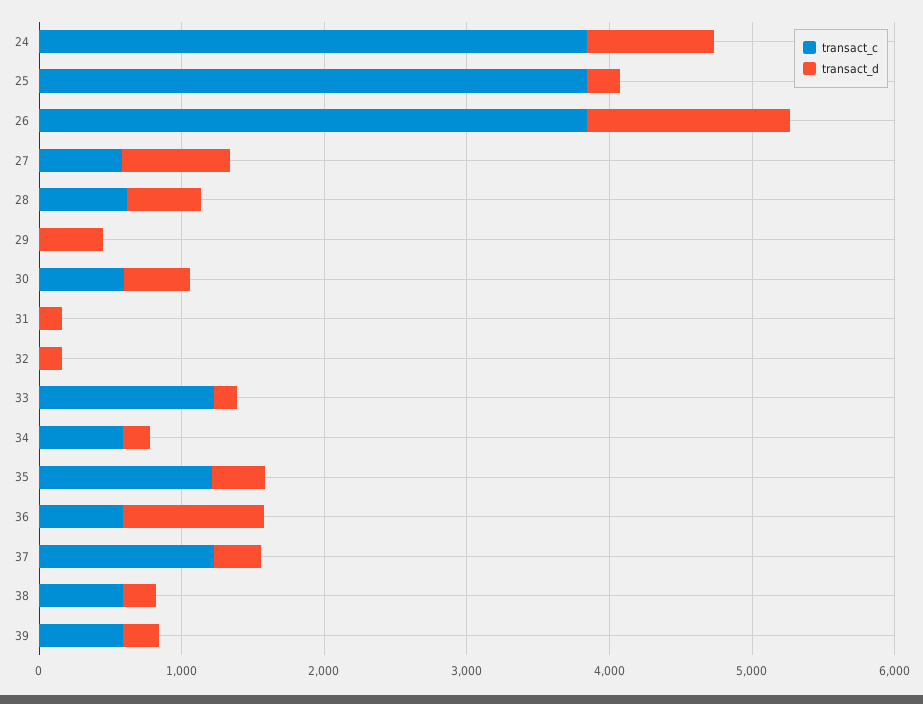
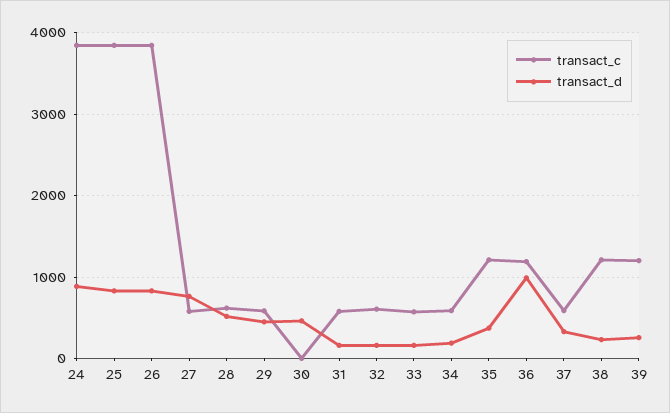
transact_d, 25: 200 -> 800
transact_d, 26: 1400 -> 800
transact_c, 29: 0 -> 600
transact_c, 30: 600 -> 0
transact_c, 31: 0 -> 600
transact_c, 32: 0 -> 600
transact_c, 33: 1200 -> 600
transact_c, 36: 600 -> 1200
transact_c, 37: 1200 -> 600
transact_c, 38: 600 -> 1200
transact_c, 39: 600 -> 1200

